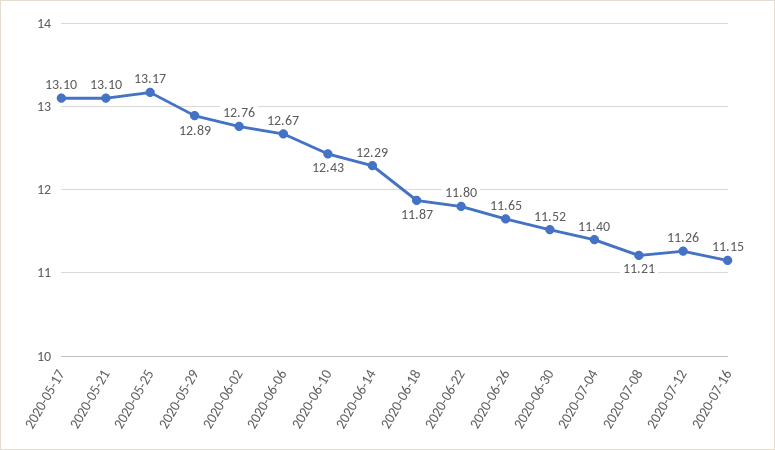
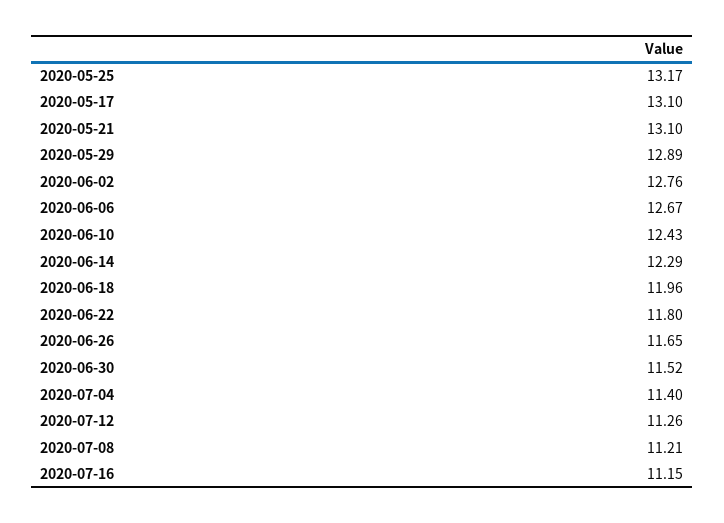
2020-06-18: 11.87 -> 11.96

